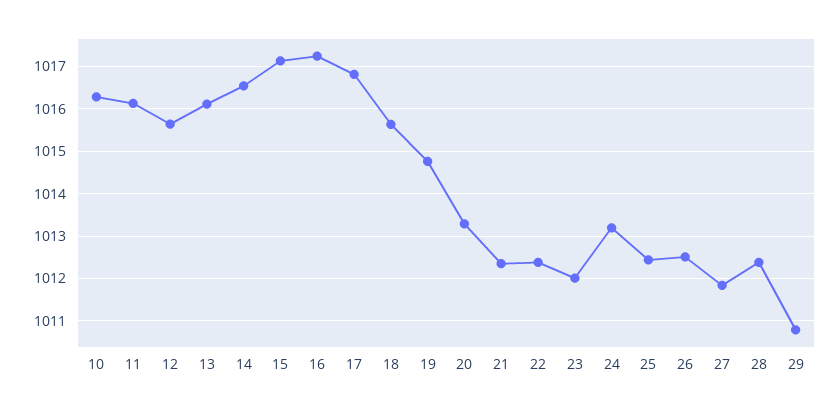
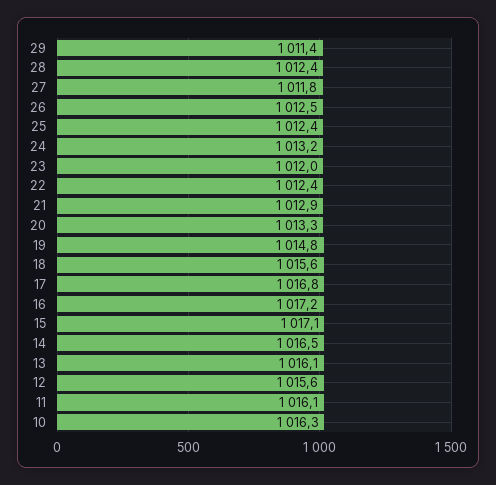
21: 1012.4 -> 1012.9
29: 1010.8 -> 1011.4

